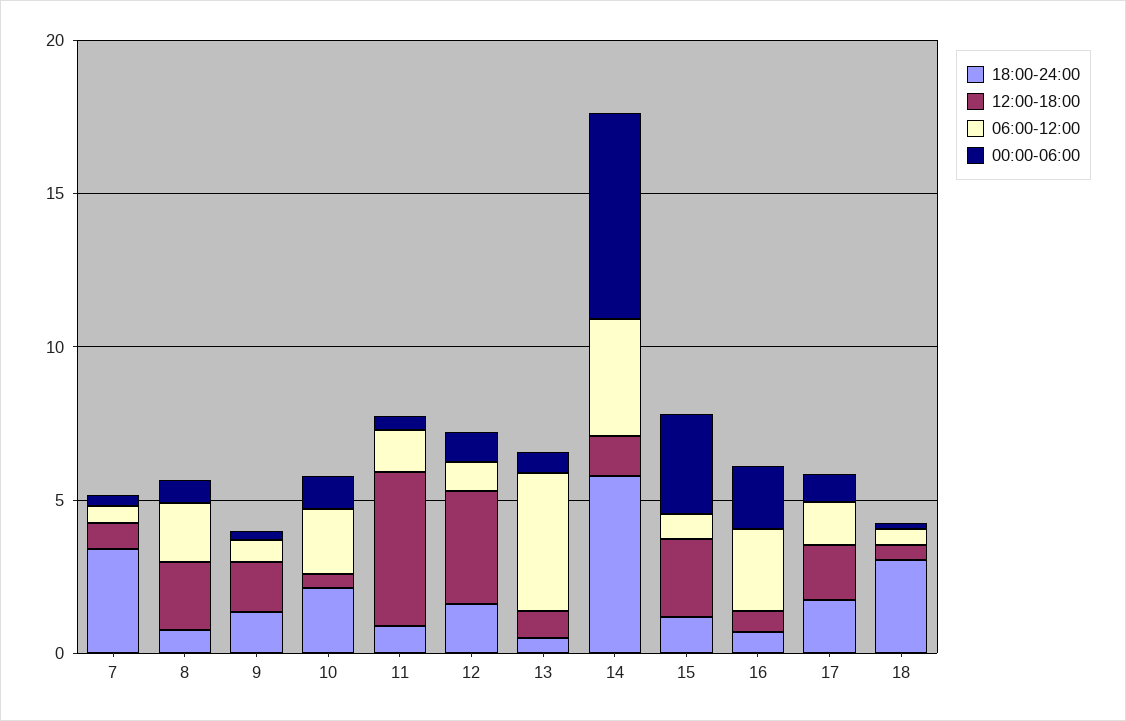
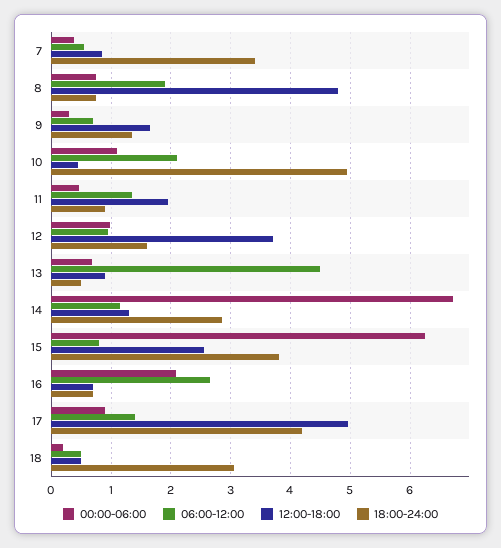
12:00-18:00, 8: 2 -> 4.8
18:00-24:00, 10: 2 -> 5
12:00-18:00, 11: 5 -> 2
18:00-24:00, 14: 6 -> 2.8
06:00-12:00, 14: 4 -> 1.2
18:00-24:00, 15: 1 -> 3.8
00:00-06:00, 15: 3 -> 6.2
18:00-24:00, 17: 2 -> 4.2
12:00-18:00, 17: 2 -> 5

